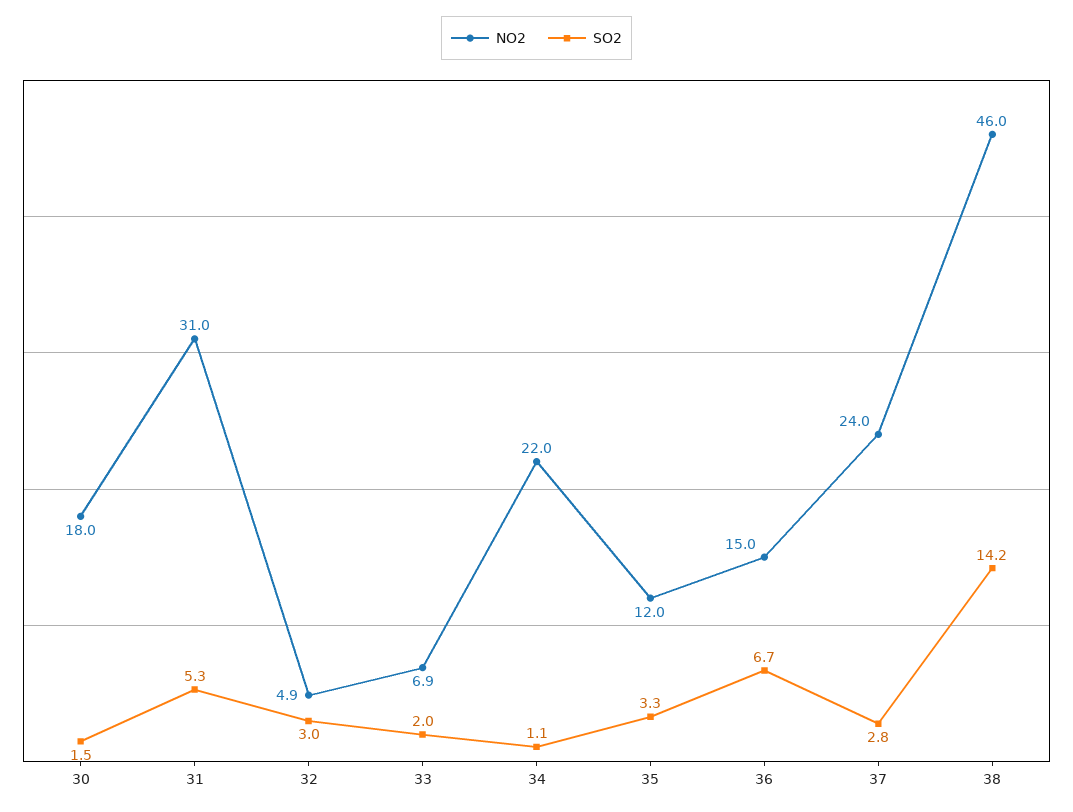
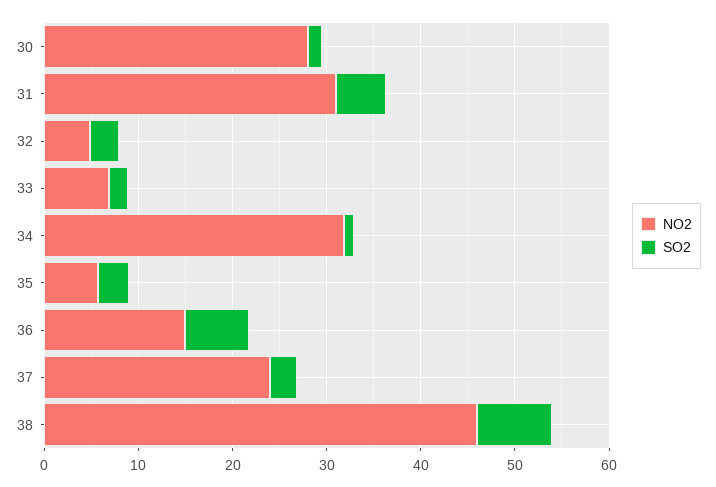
NO2, 30: 18 -> 28
NO2, 34: 22 -> 32
NO2, 35: 12 -> 6
SO2, 38: 14.2 -> 8

